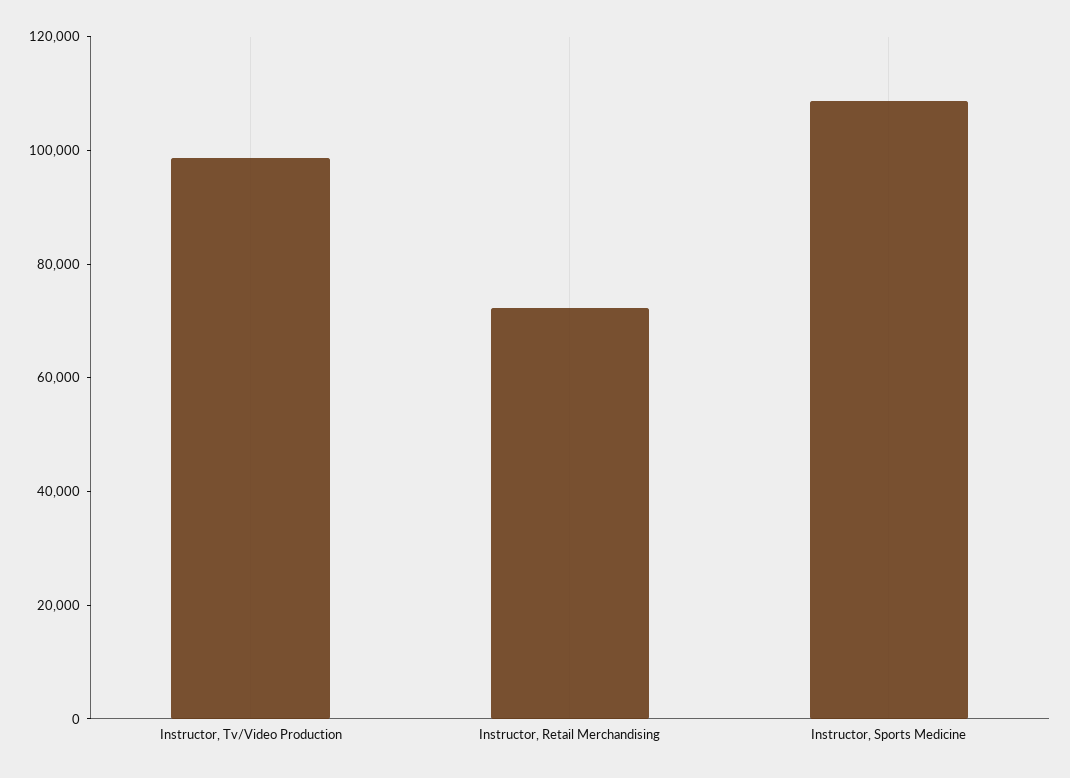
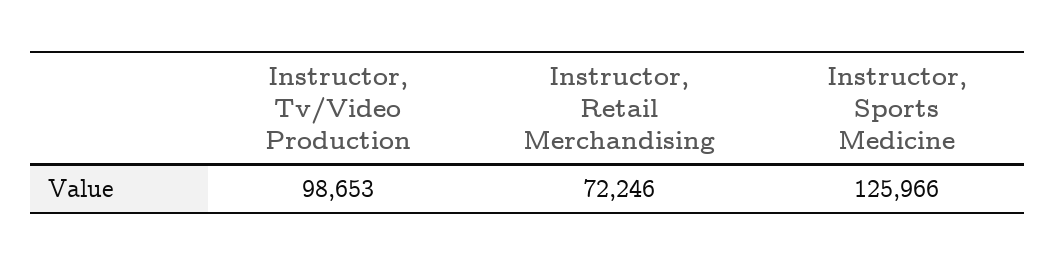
Instructor, Sports Medicine: 110000 -> 125966

